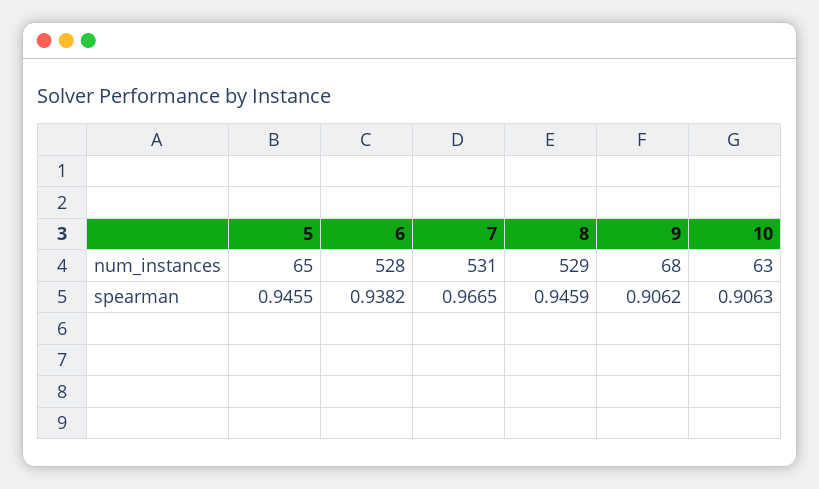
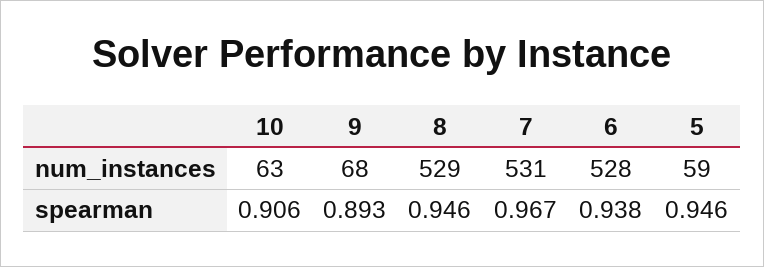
5, num_instances: 65 -> 59
9, spearman: 0.9062 -> 0.893

